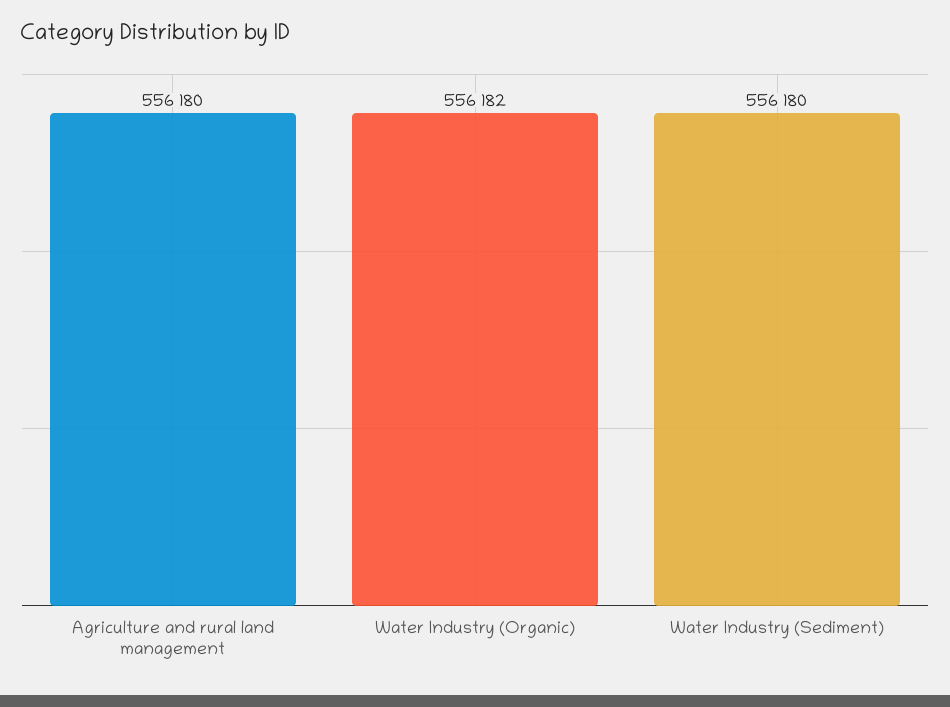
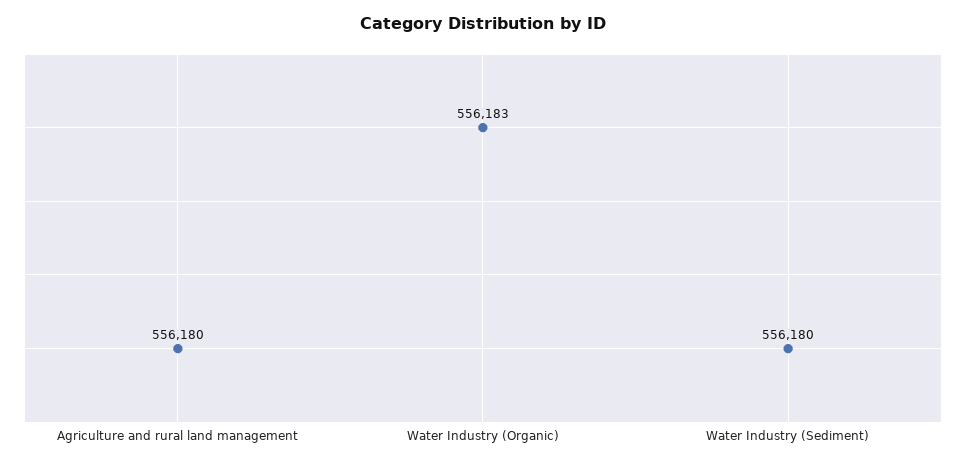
Water Industry (Organic): 556182 -> 556183

